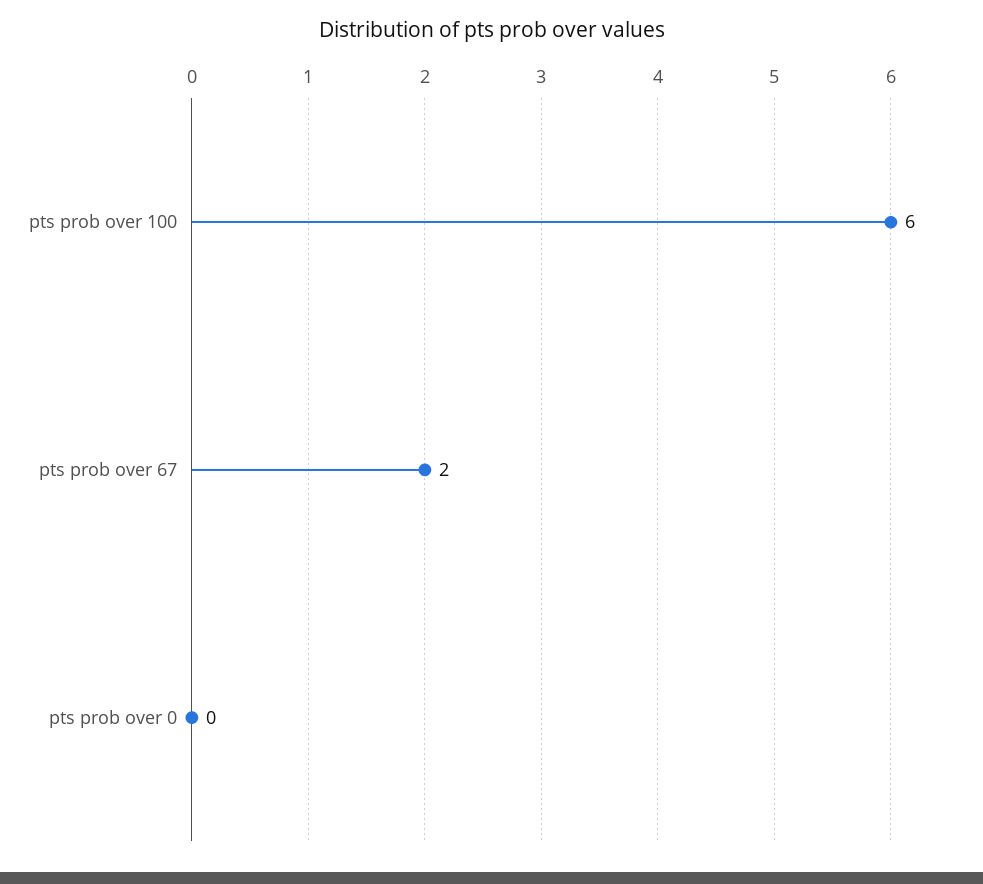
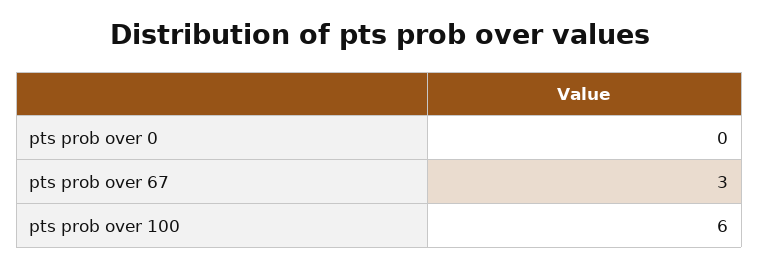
pts prob over 67: 2 -> 3

